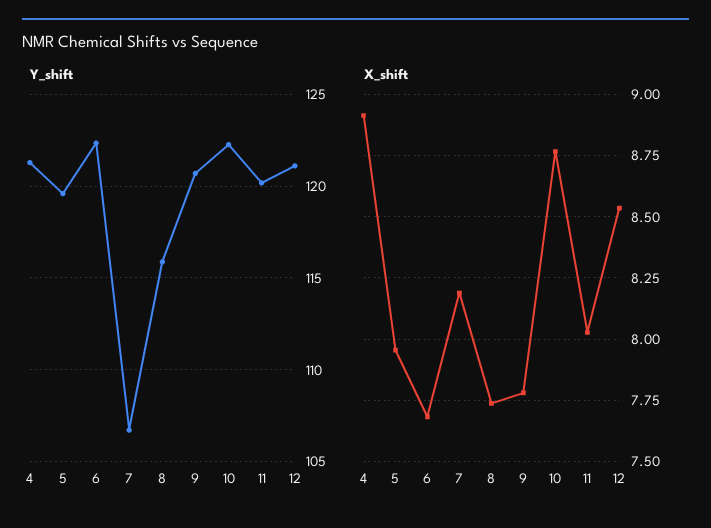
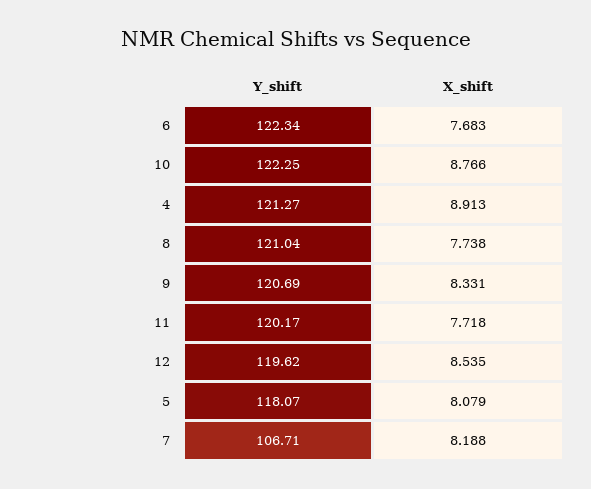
Y_shift, 5: 119.5 -> 118.07
Y_shift, 8: 116 -> 121.04
Y_shift, 12: 121 -> 119.62
X_shift, 5: 7.95 -> 8.079
X_shift, 9: 7.775 -> 8.331
X_shift, 11: 8.025 -> 7.718

